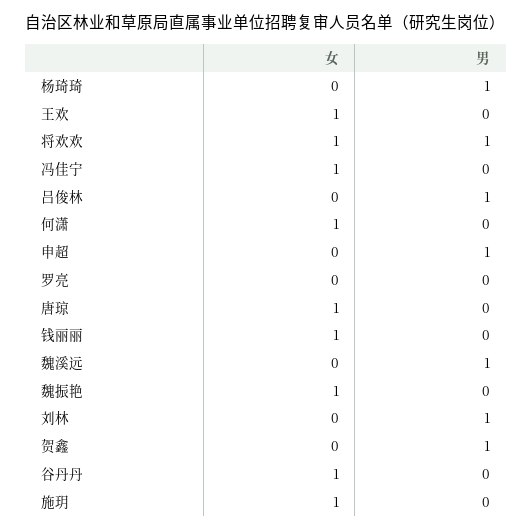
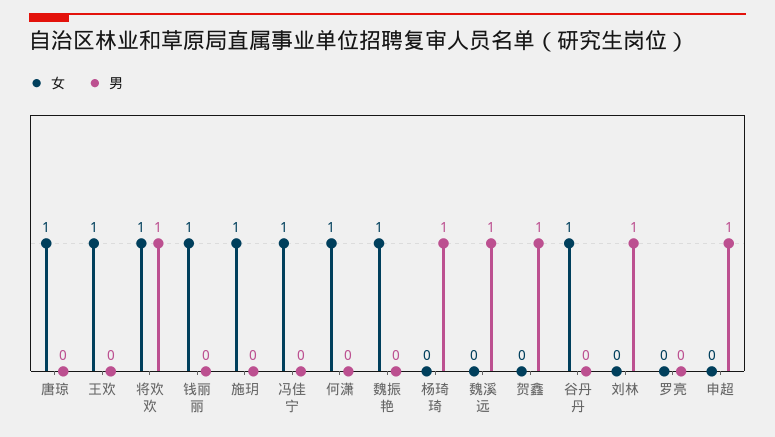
女, 吕俊林: 0 -> none
男, 吕俊林: 1 -> none

